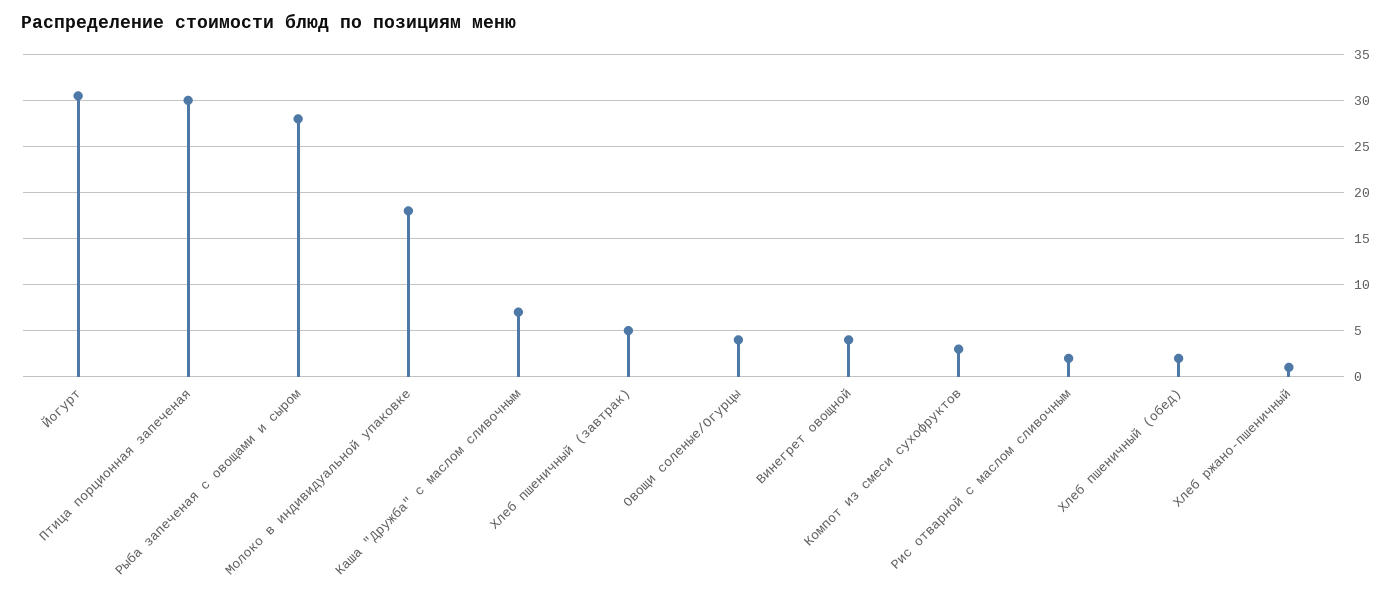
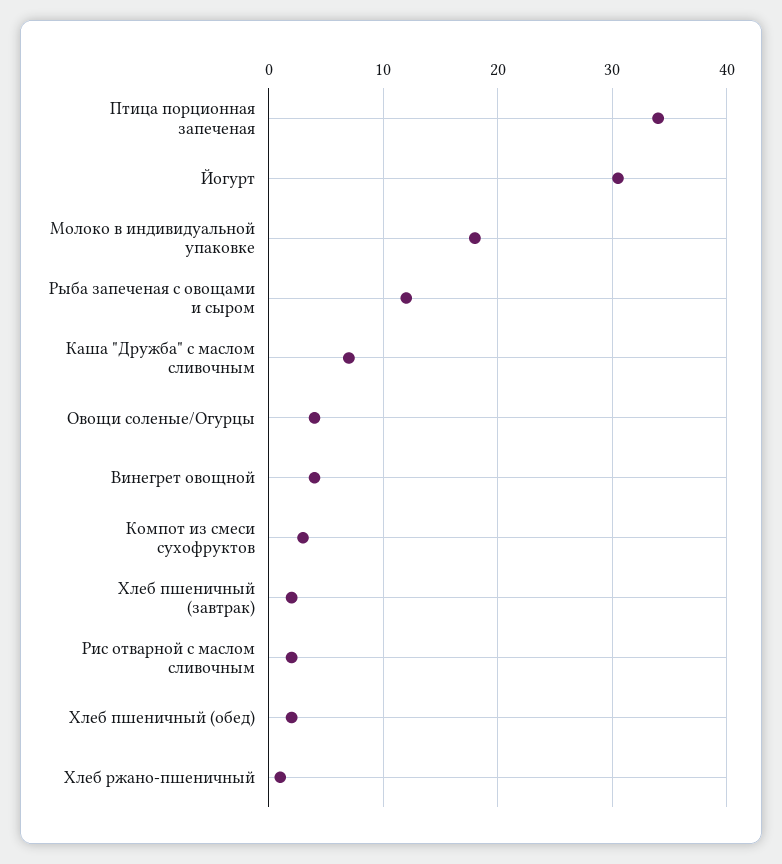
Птица порционная запеченая: 30 -> 34
Рыба запеченая с овощами и сыром: 28 -> 12
Хлеб пшеничный (завтрак): 5 -> 2

